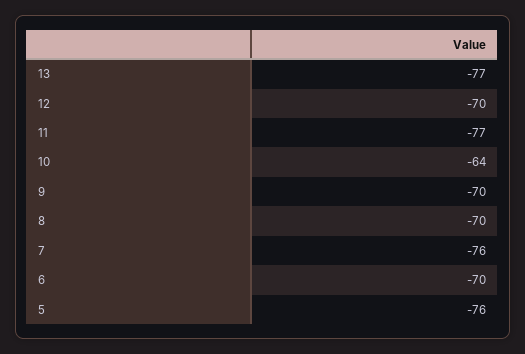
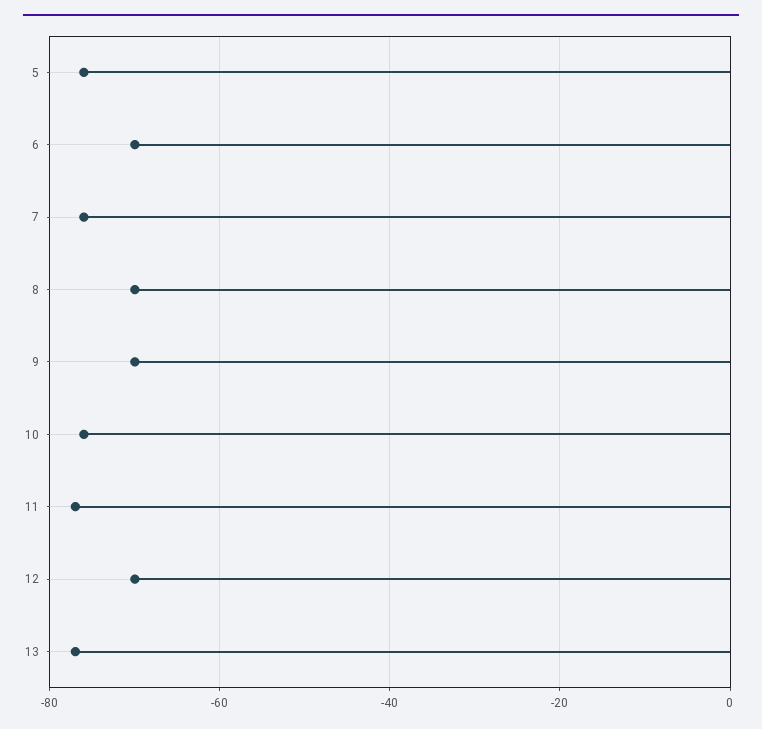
10: -64 -> -75

